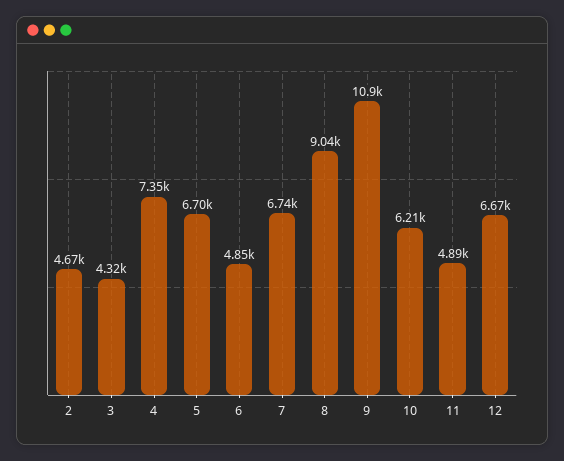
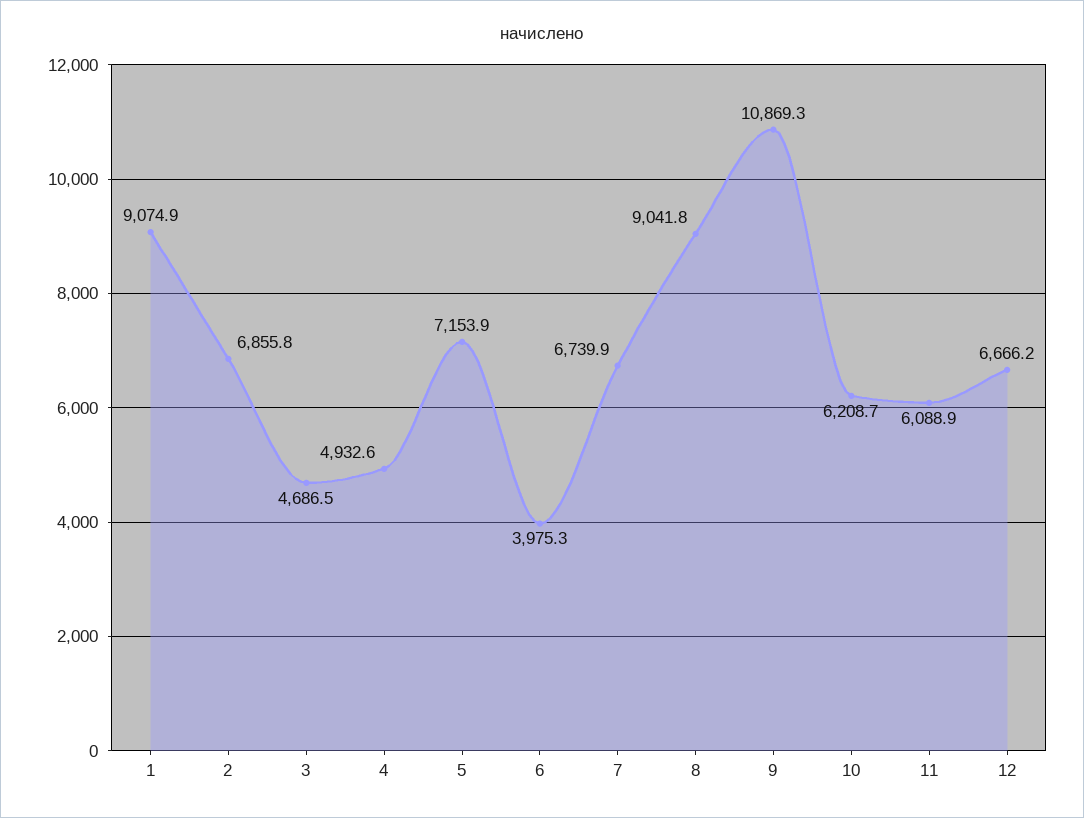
2: 4670 -> 6855.8
3: 4320 -> 4686.5
4: 7350 -> 4932.6
5: 6700 -> 7153.9
6: 4850 -> 3975.3
11: 4890 -> 6088.9
1: none -> 9074.9

